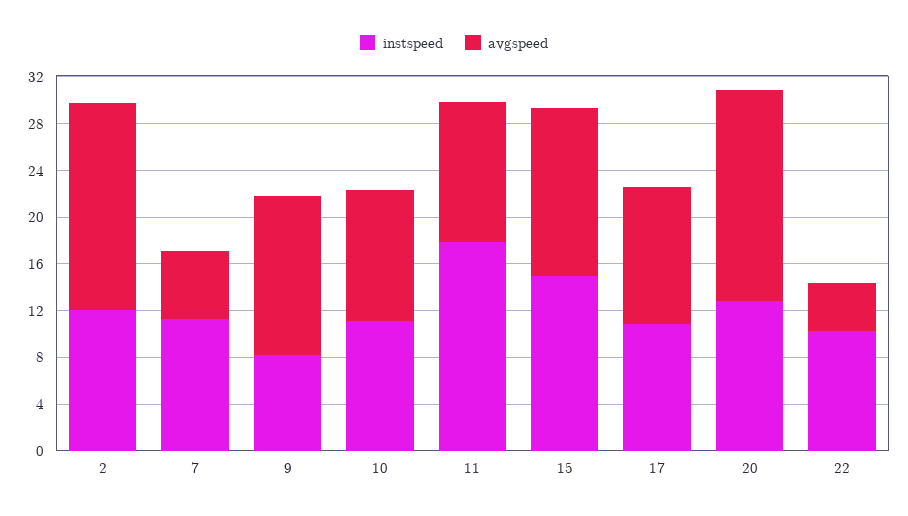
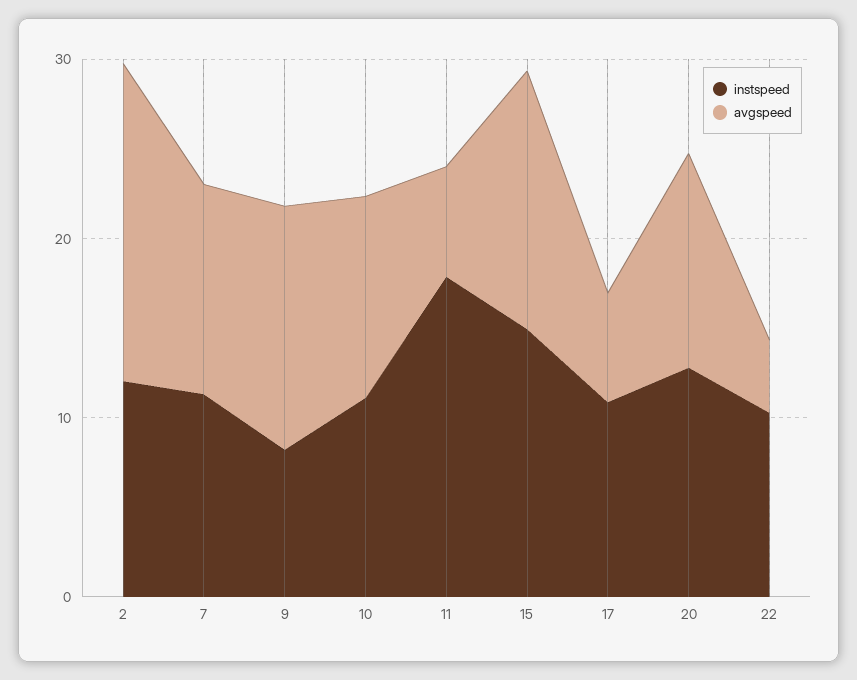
avgspeed, 7: 6 -> 12
avgspeed, 11: 12 -> 6
avgspeed, 17: 12 -> 6
avgspeed, 20: 18 -> 12

